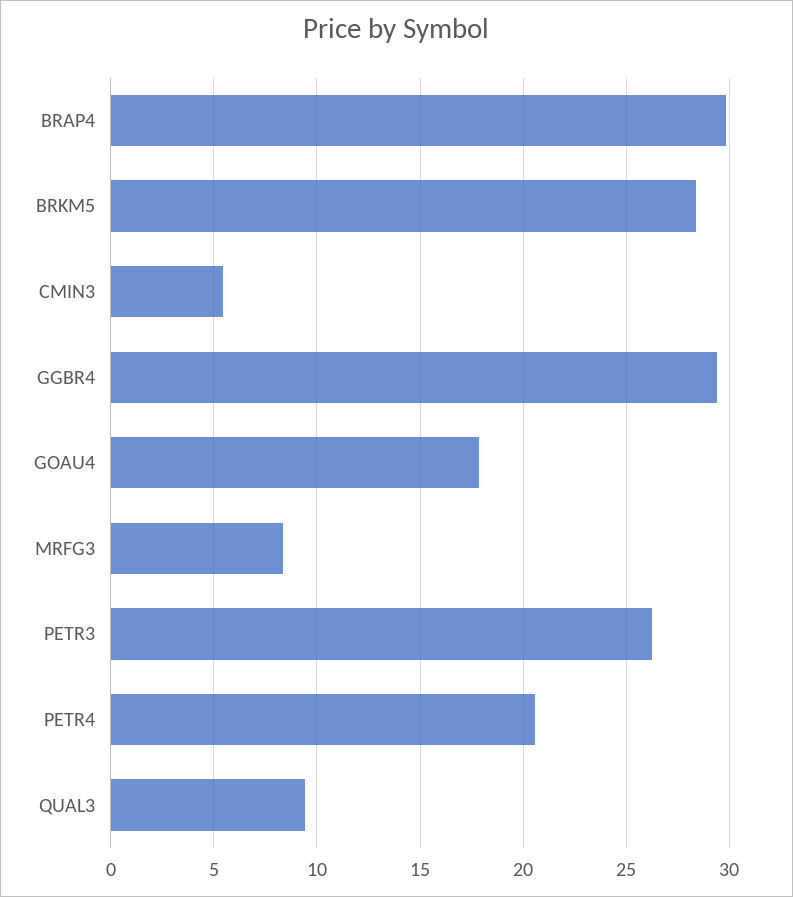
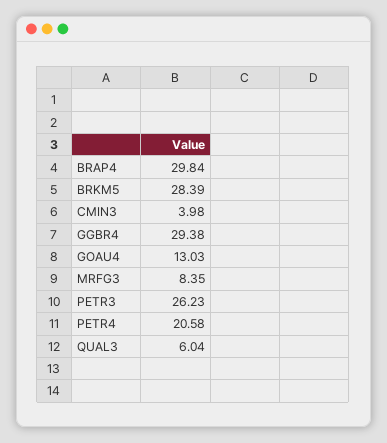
CMIN3: 5.5 -> 3.98
GOAU4: 18 -> 13.03
QUAL3: 9.5 -> 6.04

